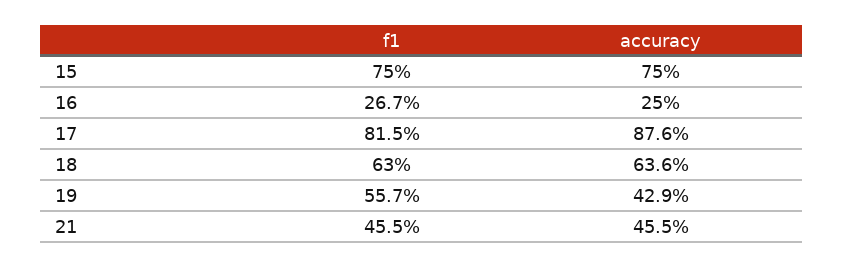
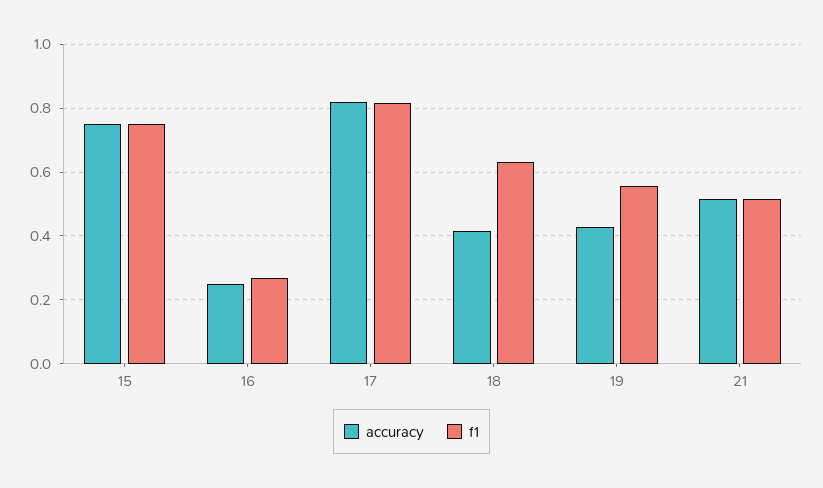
accuracy, 17: 0.876 -> 0.82
accuracy, 18: 0.636 -> 0.42
f1, 21: 0.455 -> 0.52
accuracy, 21: 0.455 -> 0.52

